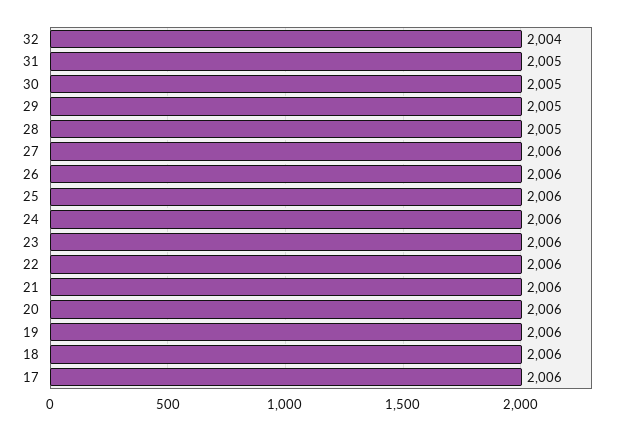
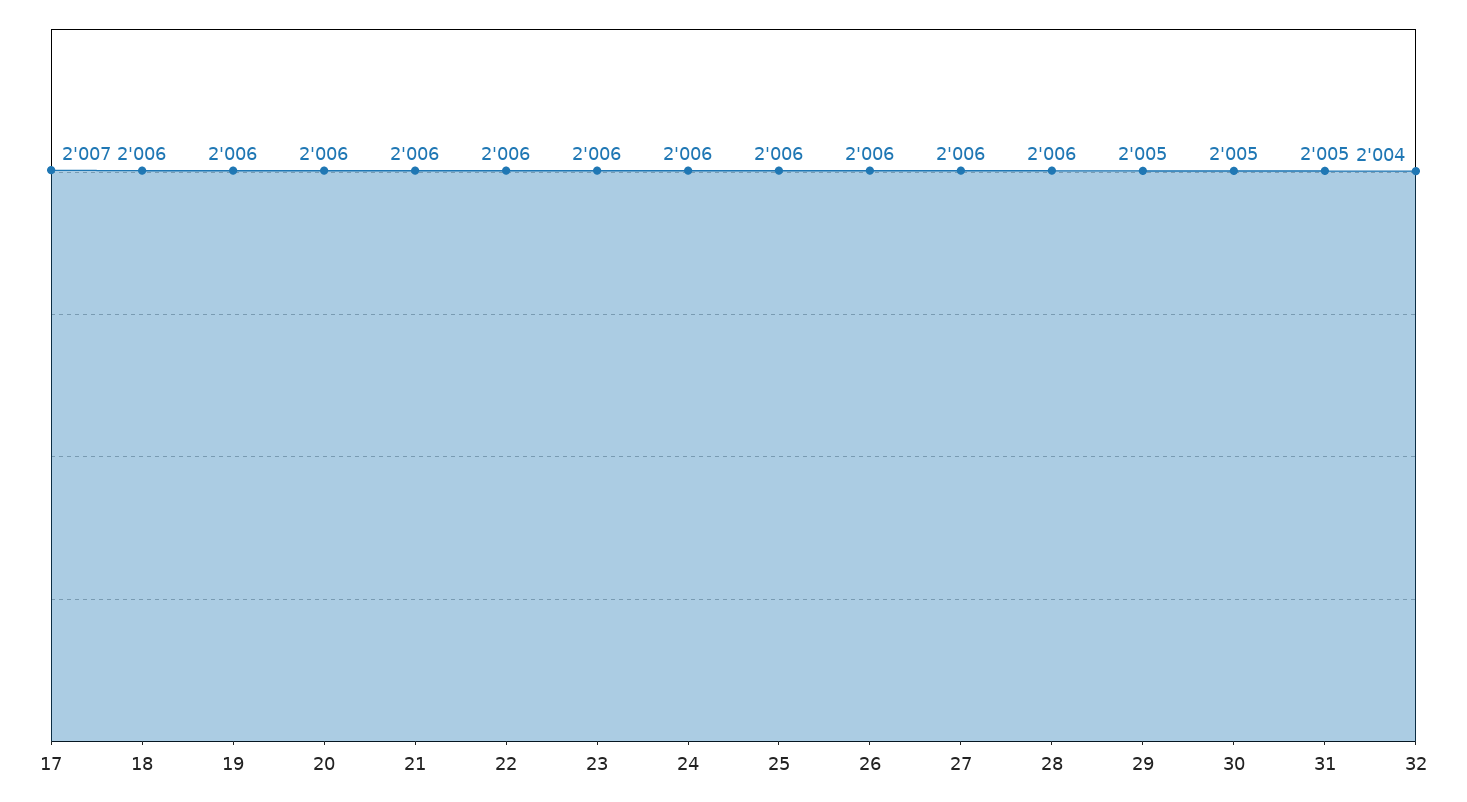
28: 2005 -> 2006
17: 2006 -> 2007

